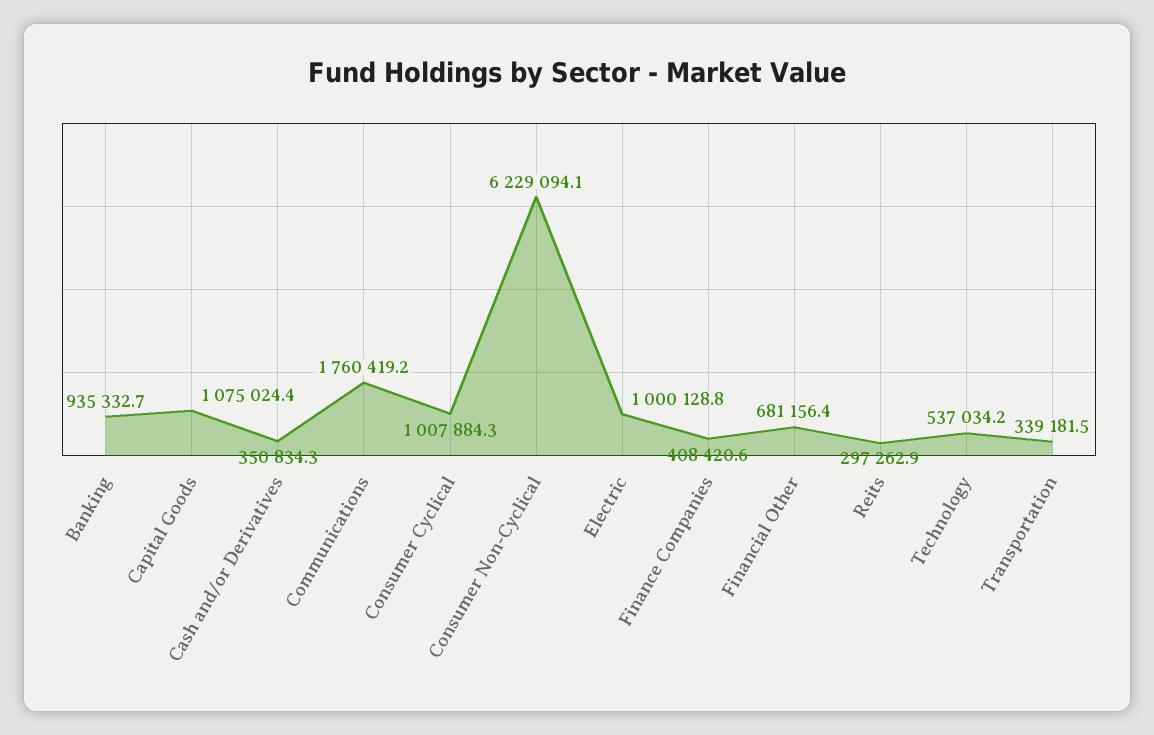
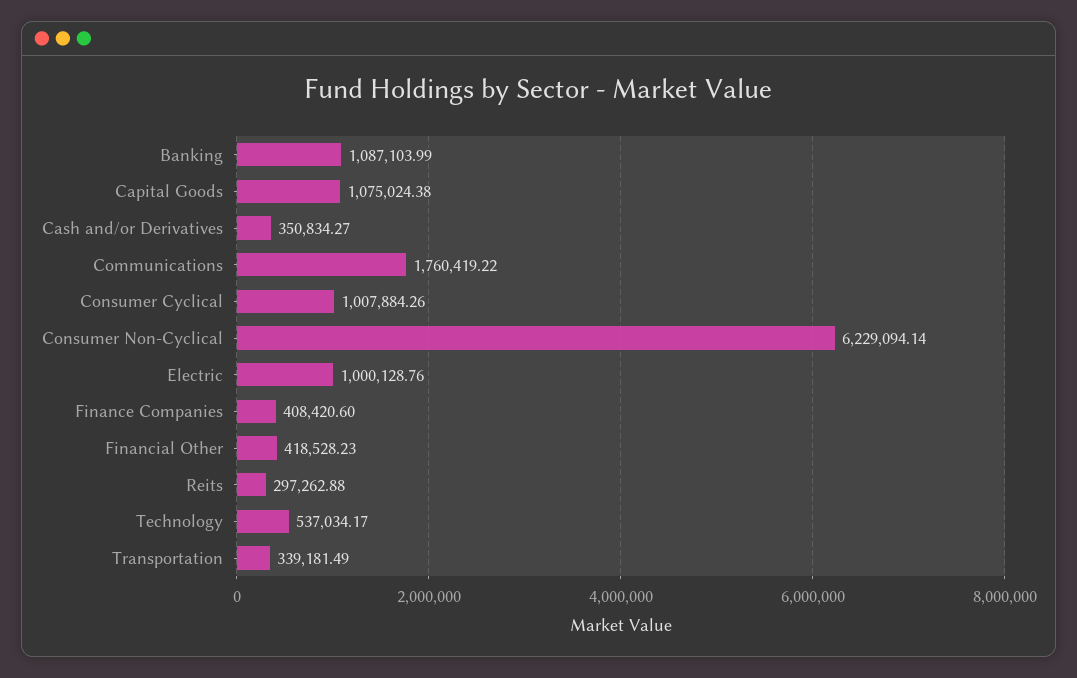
Banking: 935332.7 -> 1087103.99
Financial Other: 681156.4 -> 418528.23

